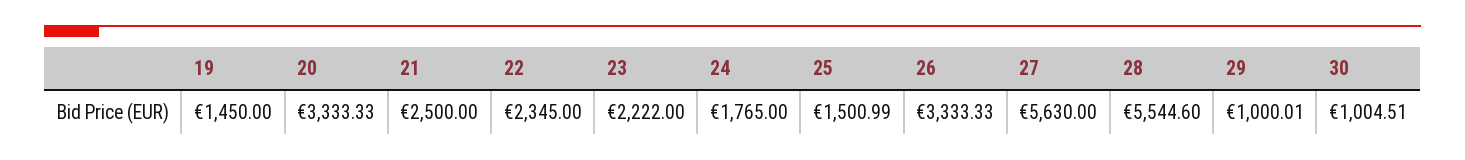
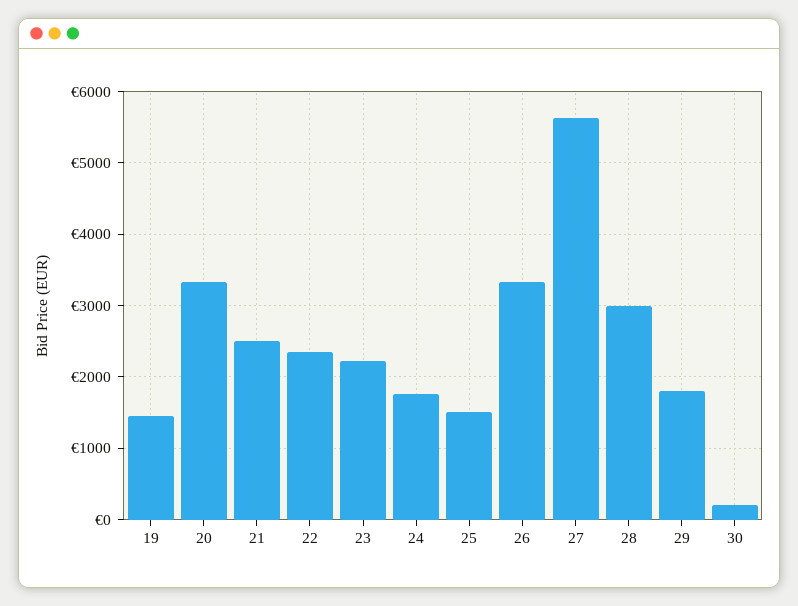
28: 5544.6 -> 3000
29: 1000.01 -> 1800
30: 1004.51 -> 200

